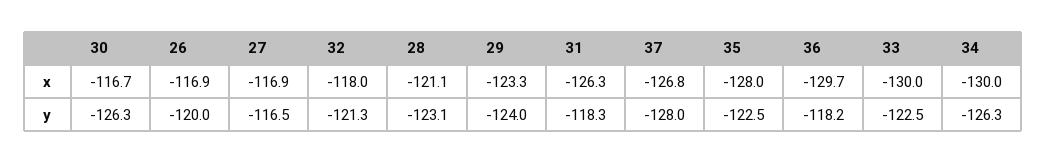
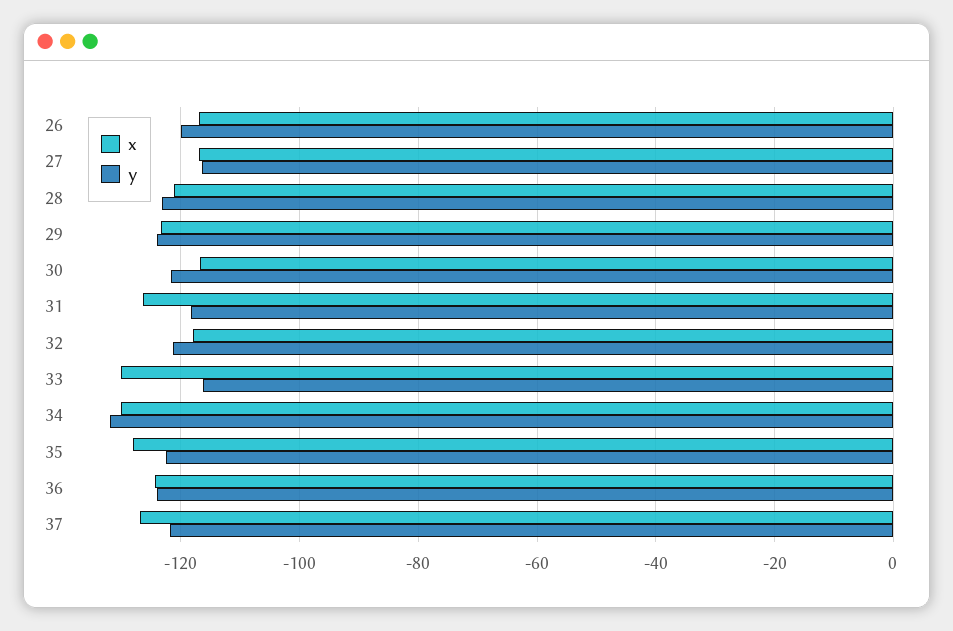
x, 36: -129.7 -> -124
y, 30: -126.3 -> -122
y, 37: -128 -> -122
y, 36: -118.2 -> -124
y, 33: -122.5 -> -116
y, 34: -126.3 -> -132

